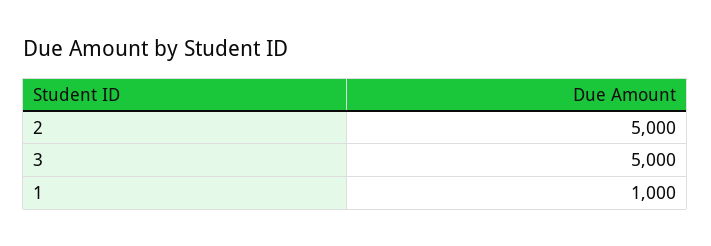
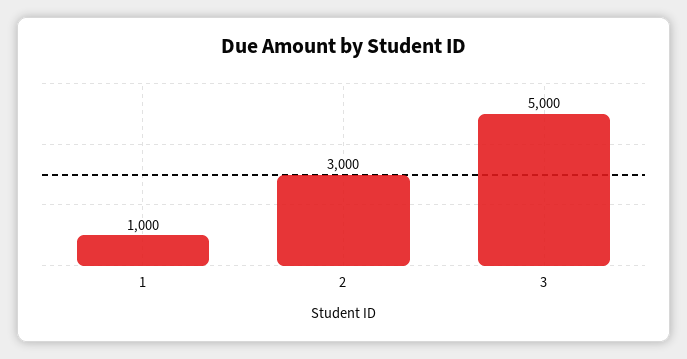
2: 5000 -> 3000

